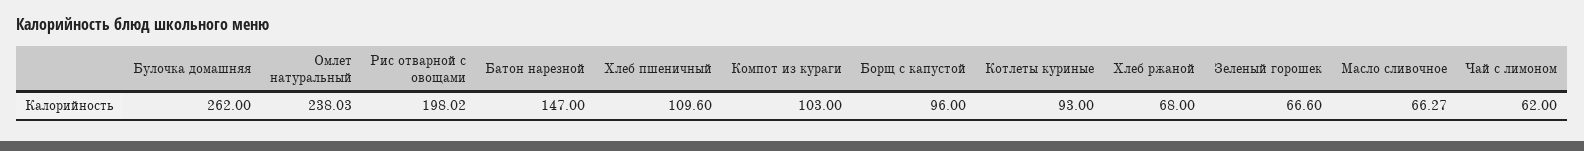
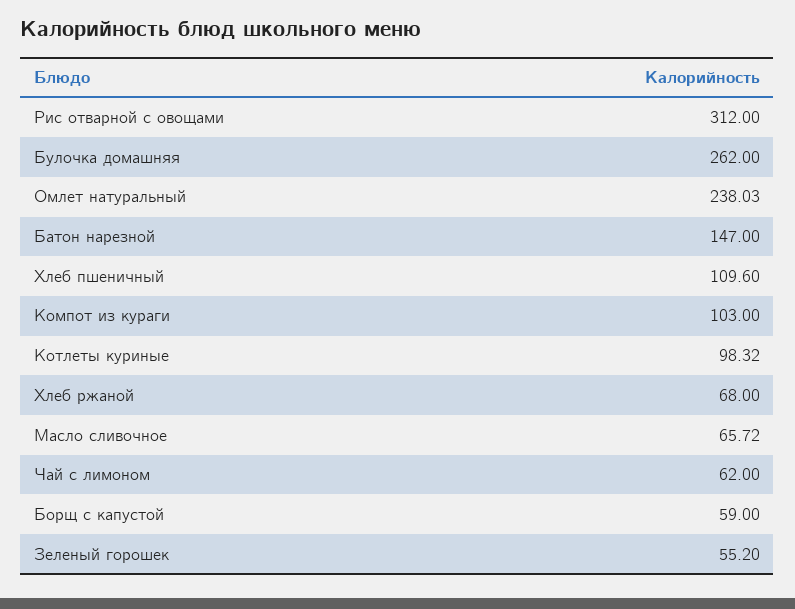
Рис отварной с овощами: 198.02 -> 312
Борщ с капустой: 96 -> 59
Котлеты куриные: 93 -> 98.32
Зеленый горошек: 66.6 -> 55.2
Масло сливочное: 66.27 -> 65.72

